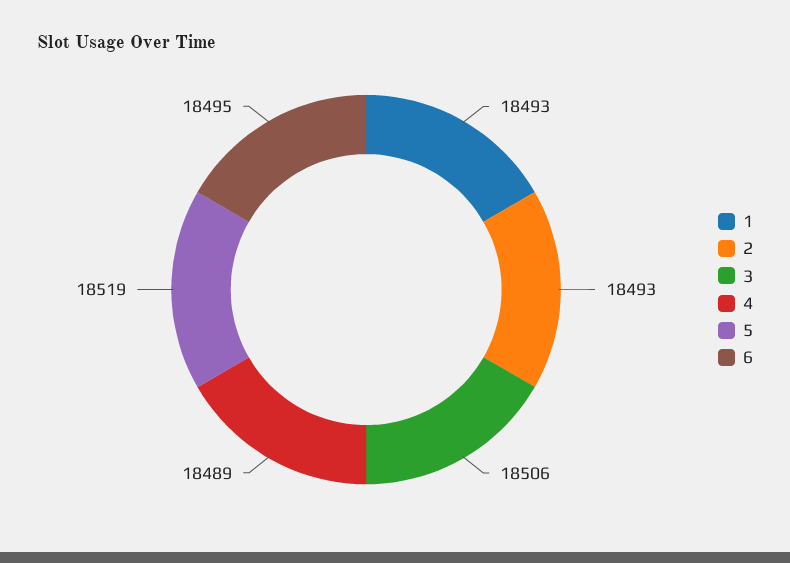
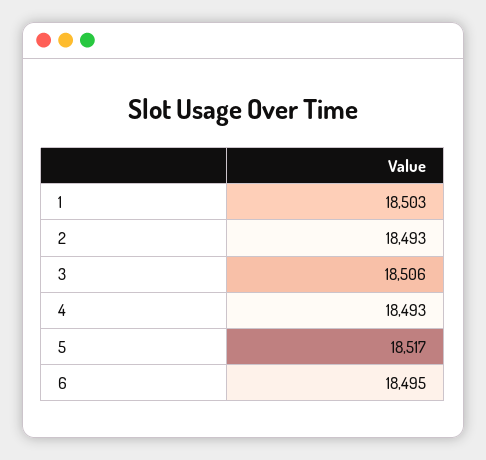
1: 18493 -> 18503
4: 18489 -> 18493
5: 18519 -> 18517

